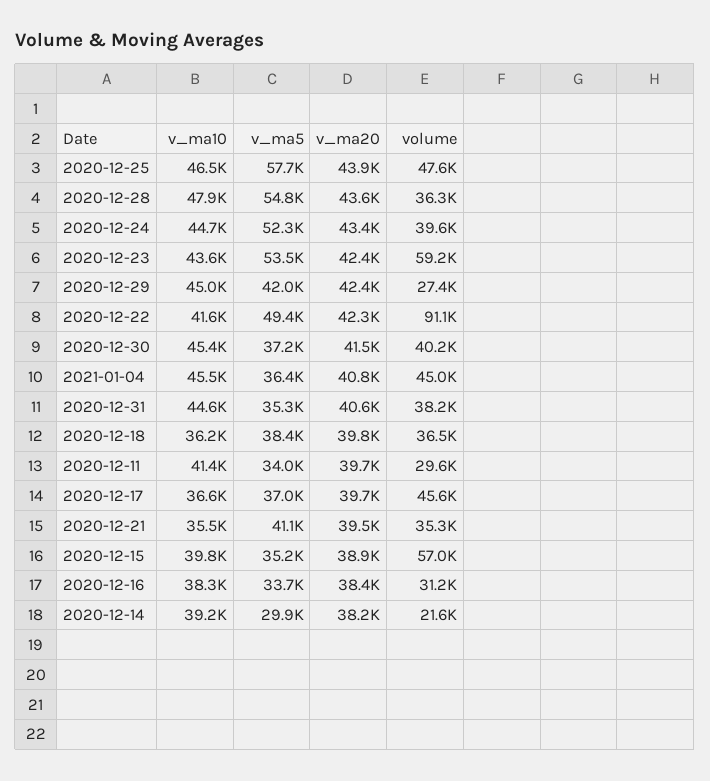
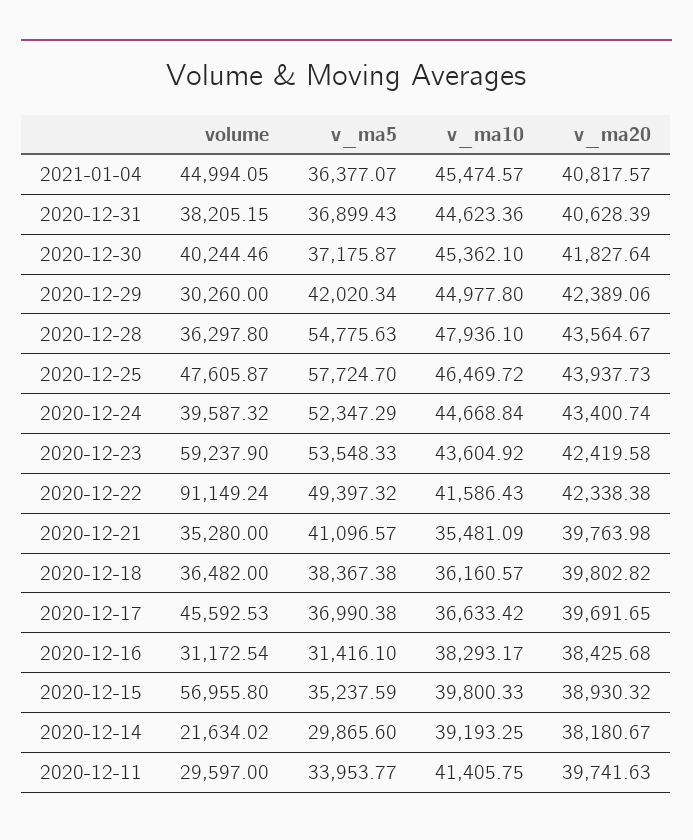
volume, 2020-12-29: 27400 -> 30260
v_ma20, 2020-12-30: 41500 -> 41827.64
v_ma5, 2020-12-31: 35300 -> 36899.43
v_ma20, 2020-12-21: 39500 -> 39763.98
v_ma5, 2020-12-16: 33700 -> 31416.1

